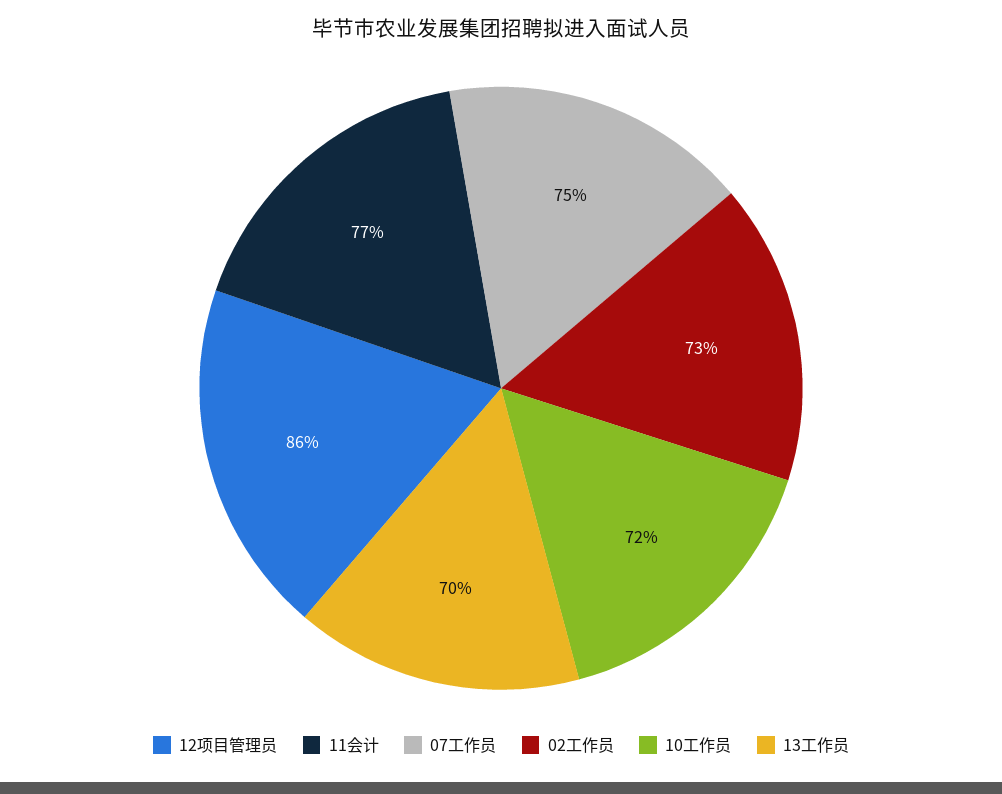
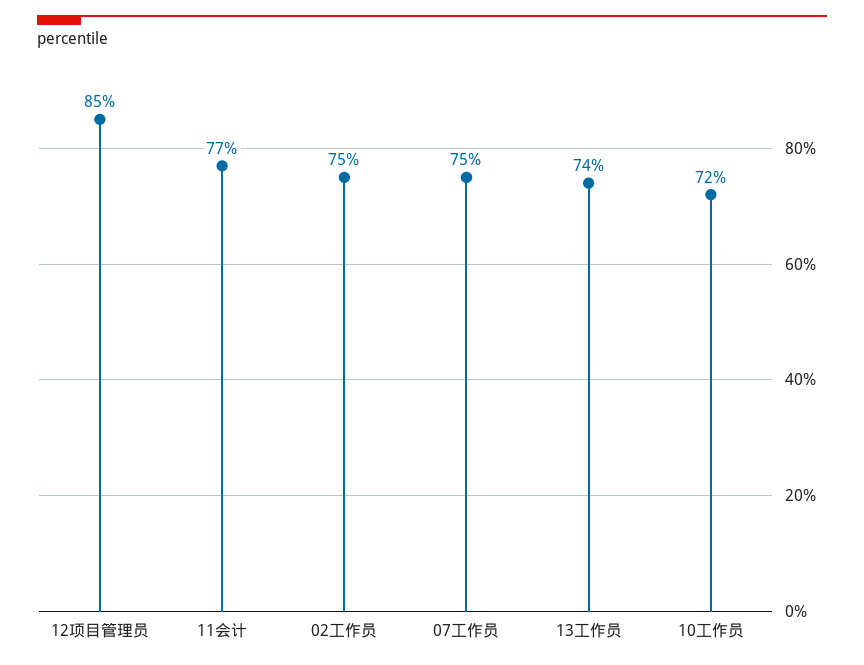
12项目管理员: 86 -> 85
02工作员: 73 -> 75
13工作员: 70 -> 74

